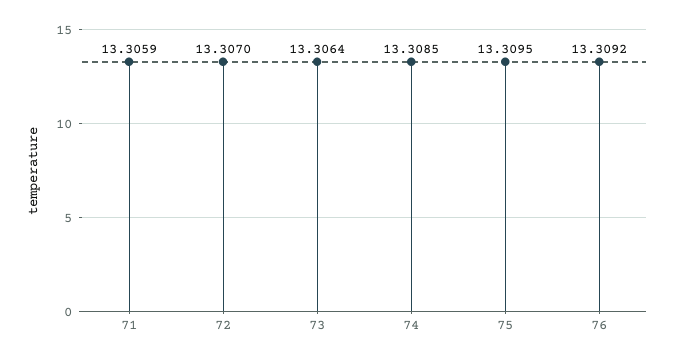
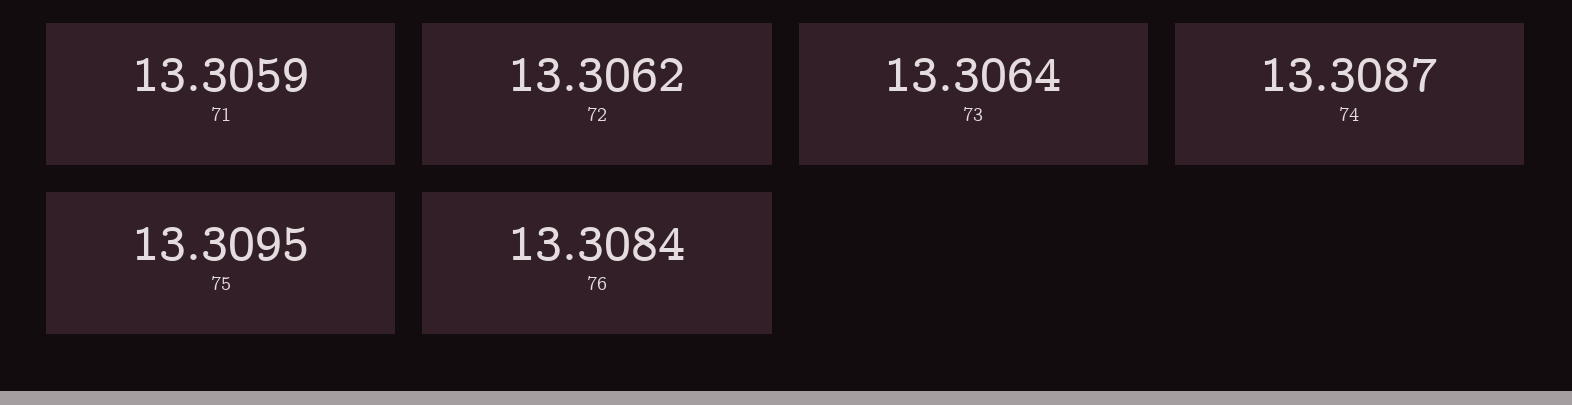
72: 13.307 -> 13.3062
74: 13.3085 -> 13.3087
76: 13.3092 -> 13.3084

